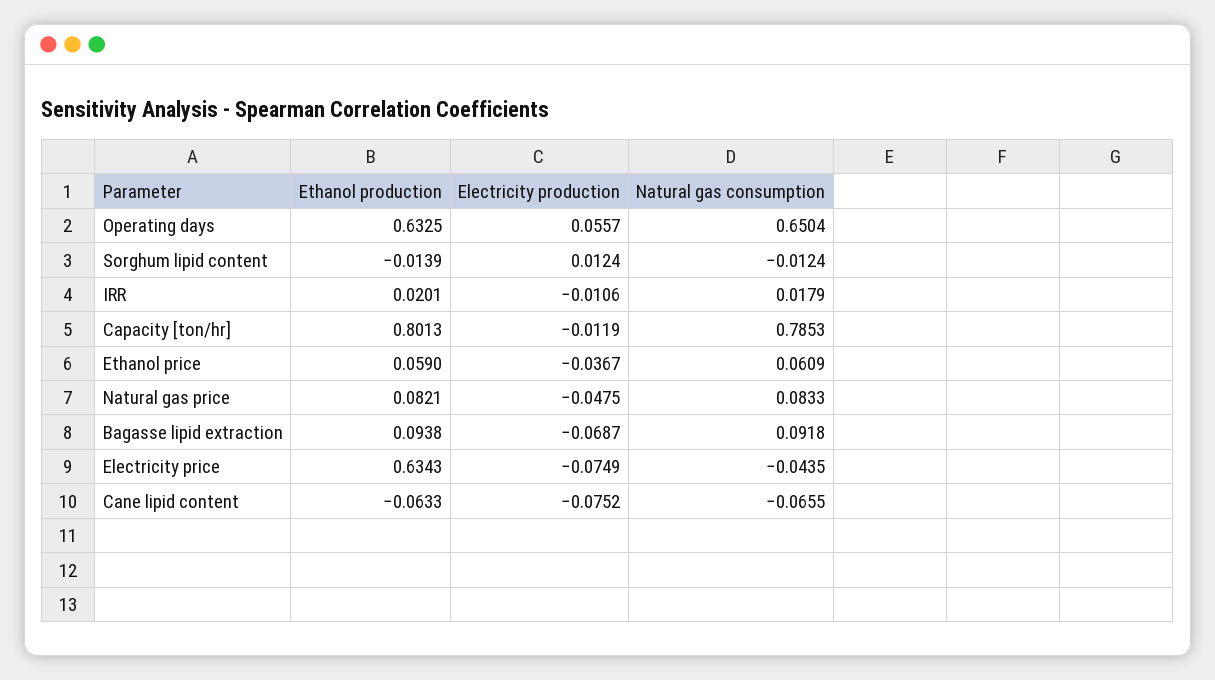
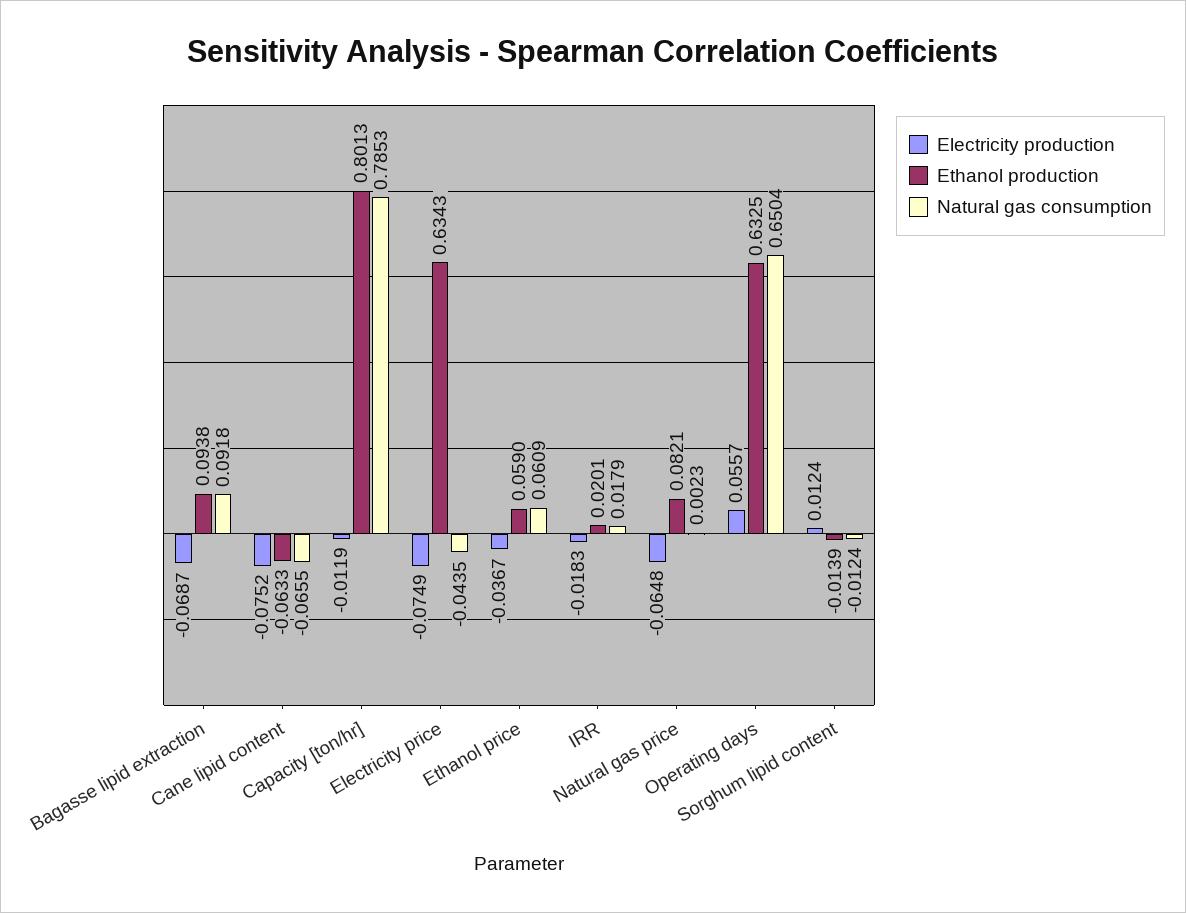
Electricity production, IRR: -0.0106 -> -0.0183
Electricity production, Natural gas price: -0.0475 -> -0.0648
Natural gas consumption, Natural gas price: 0.0833 -> 0.0023

